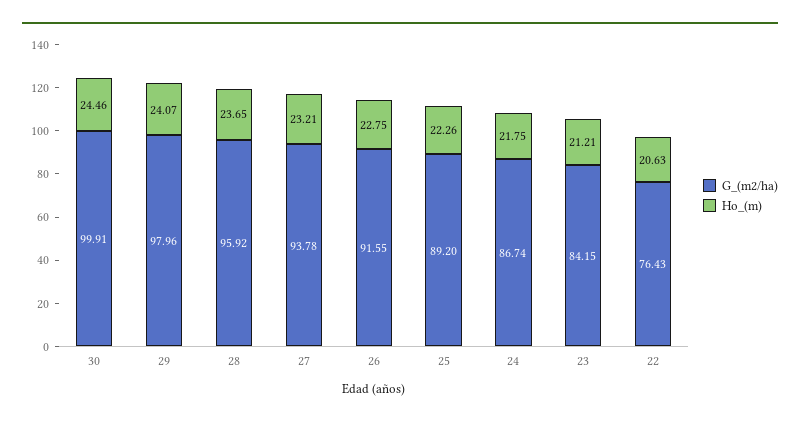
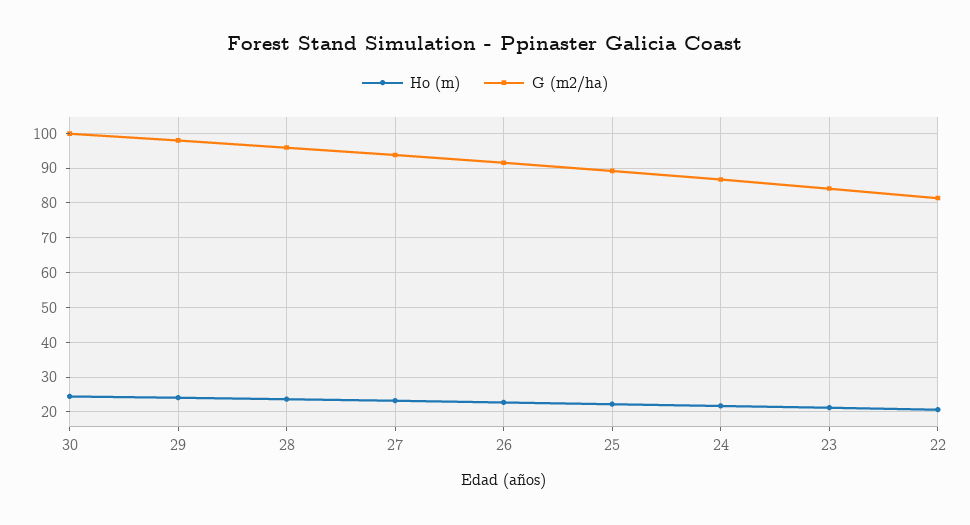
G_(m2/ha), 22: 76.43 -> 82

